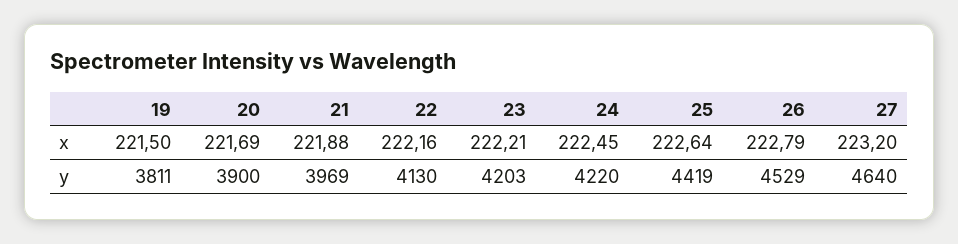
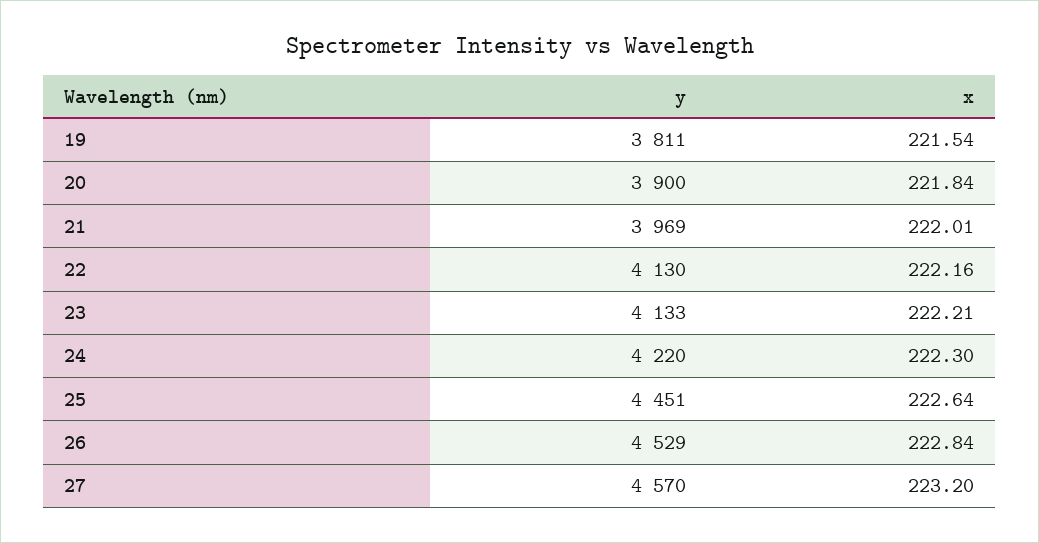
19, x: 221.5 -> 221.54
20, x: 221.69 -> 221.84
21, x: 221.88 -> 222.01
24, x: 222.45 -> 222.3
26, x: 222.79 -> 222.84
23, y: 4203 -> 4133
25, y: 4419 -> 4451
27, y: 4640 -> 4570

